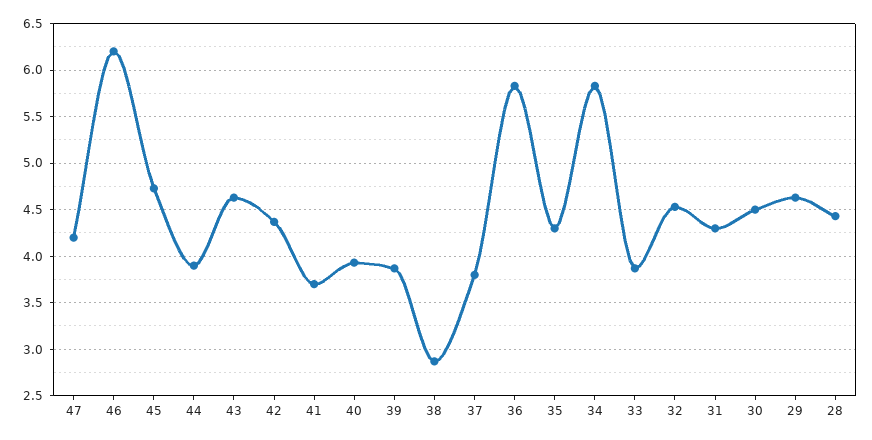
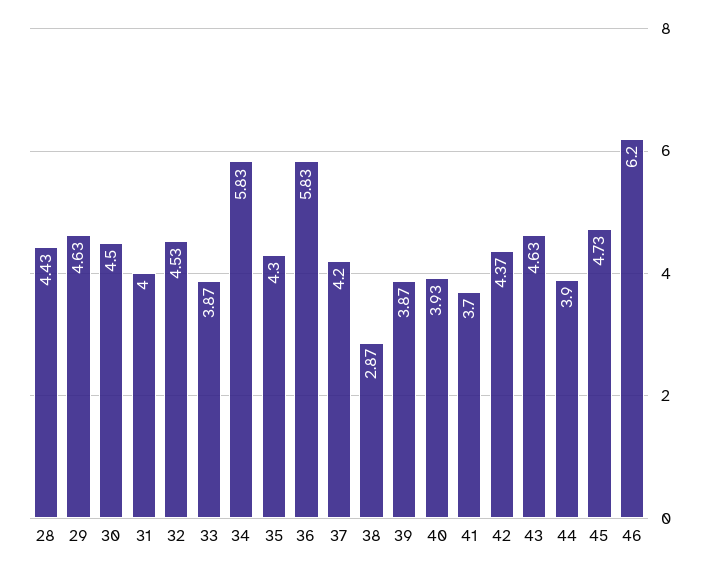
47: 4.2 -> none
37: 3.8 -> 4.2
31: 4.3 -> 4

